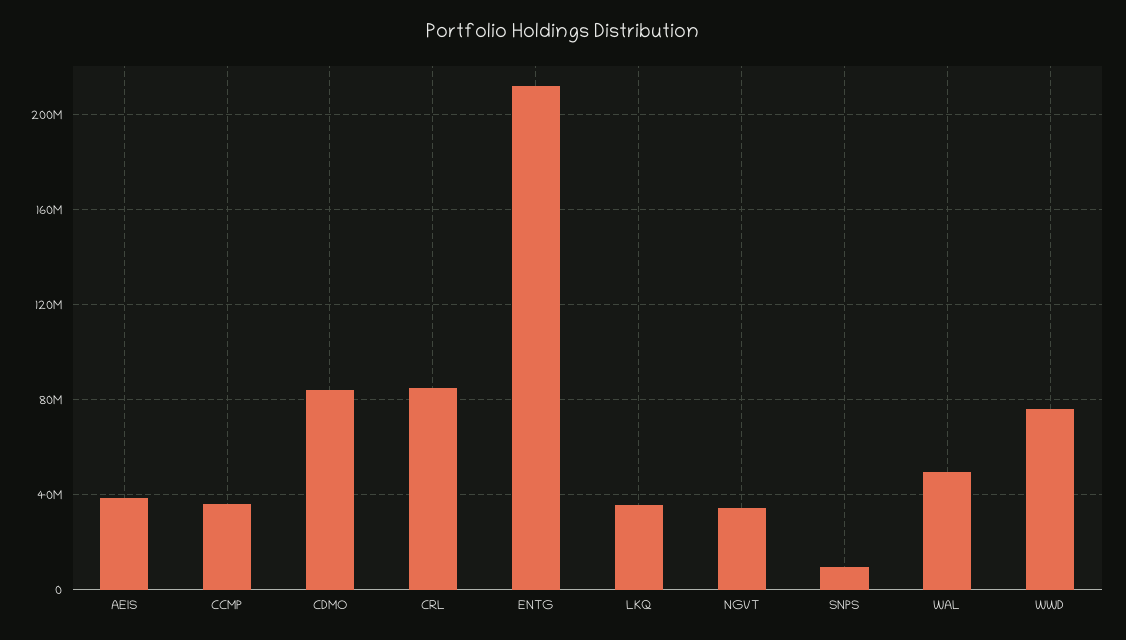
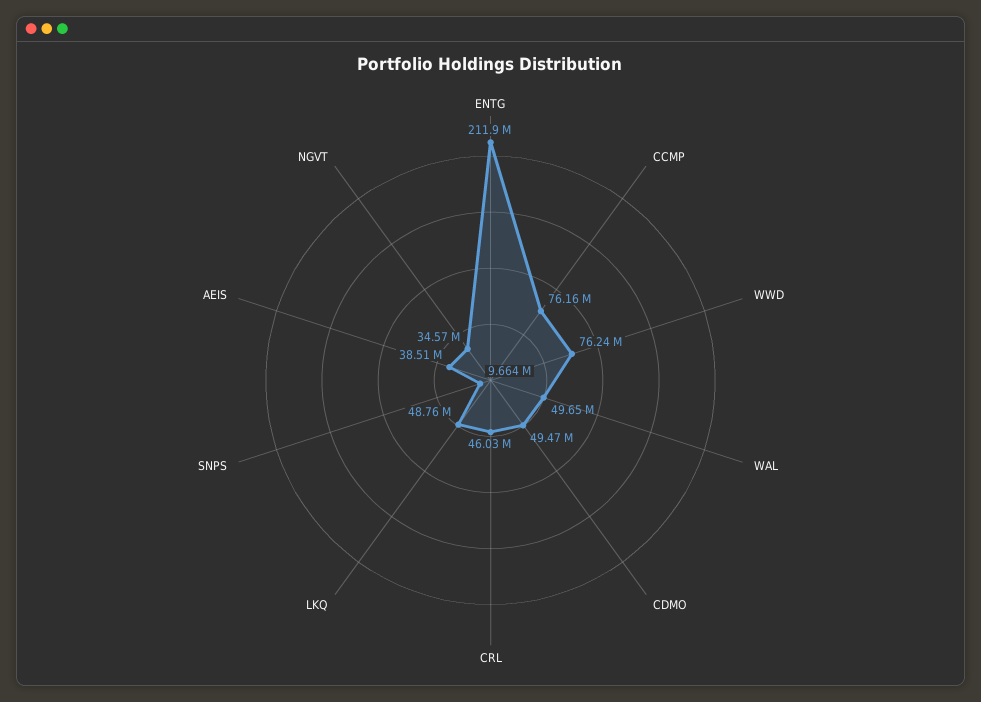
CCMP: 35000000 -> 76160000
CDMO: 85000000 -> 49470000
CRL: 85000000 -> 46030000
LKQ: 35000000 -> 48760000

